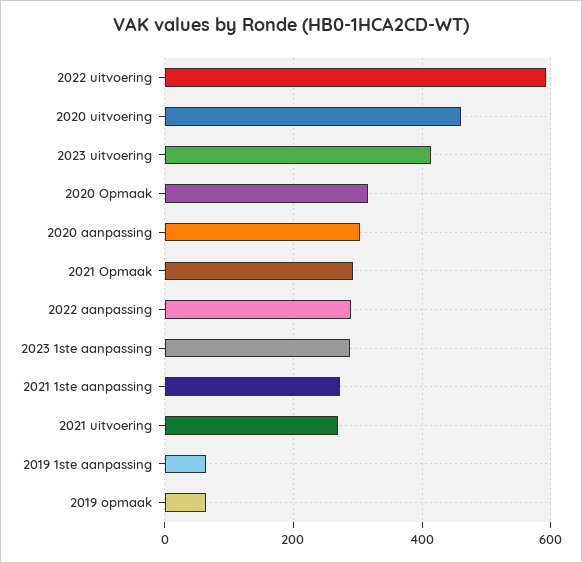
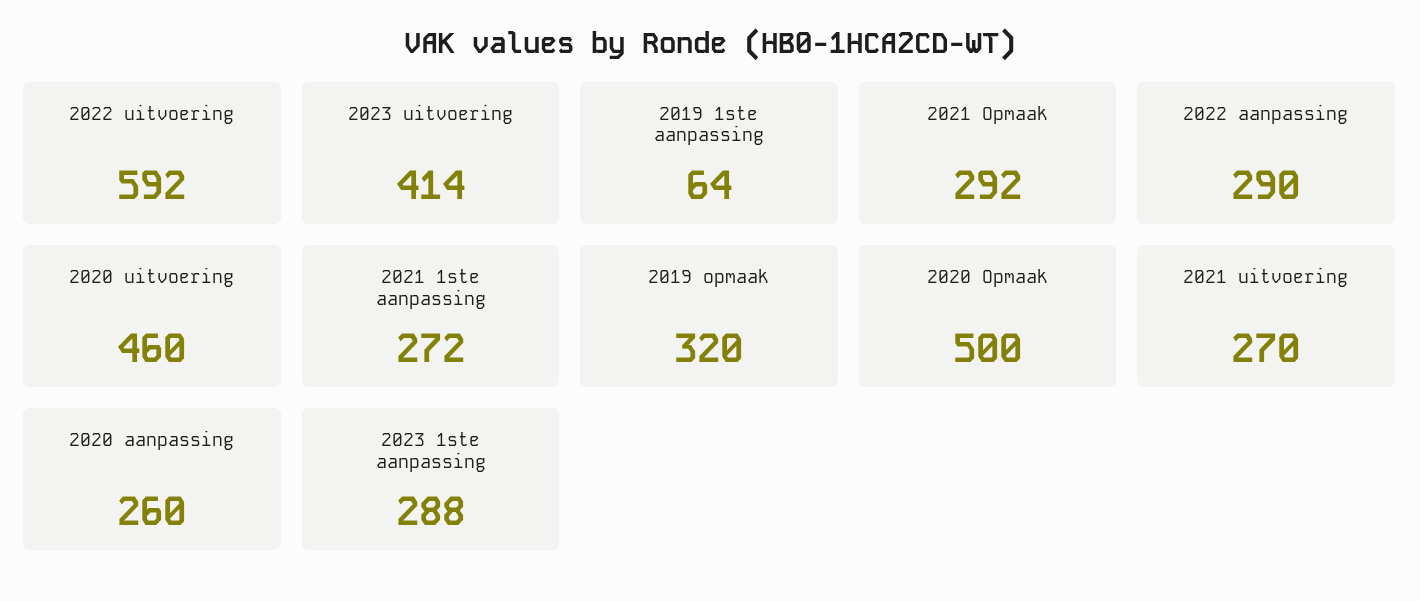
2020 Opmaak: 320 -> 500
2020 aanpassing: 300 -> 260
2019 opmaak: 60 -> 320

